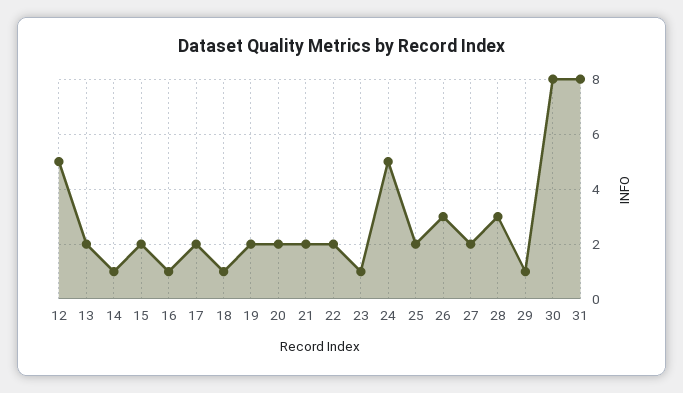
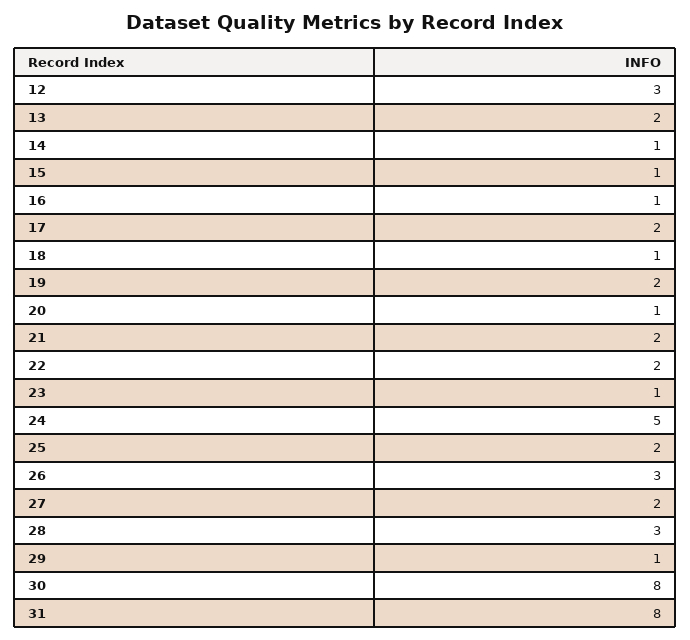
12: 5 -> 3
15: 2 -> 1
20: 2 -> 1

